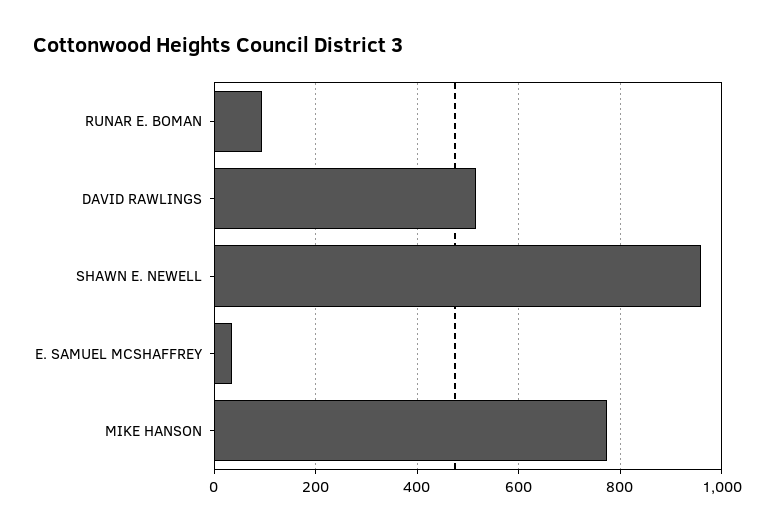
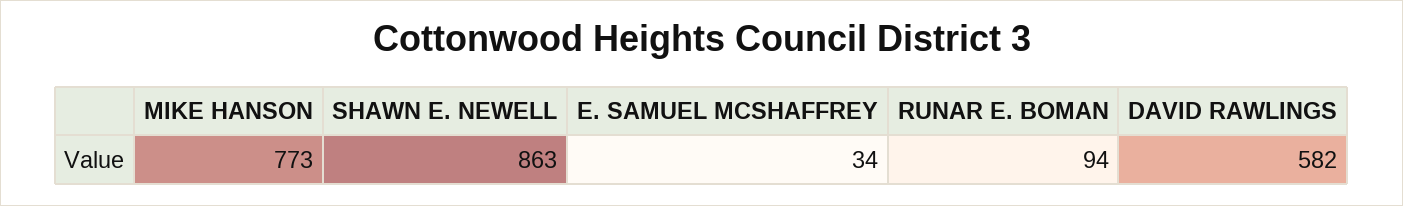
DAVID RAWLINGS: 520 -> 582
SHAWN E. NEWELL: 960 -> 863

